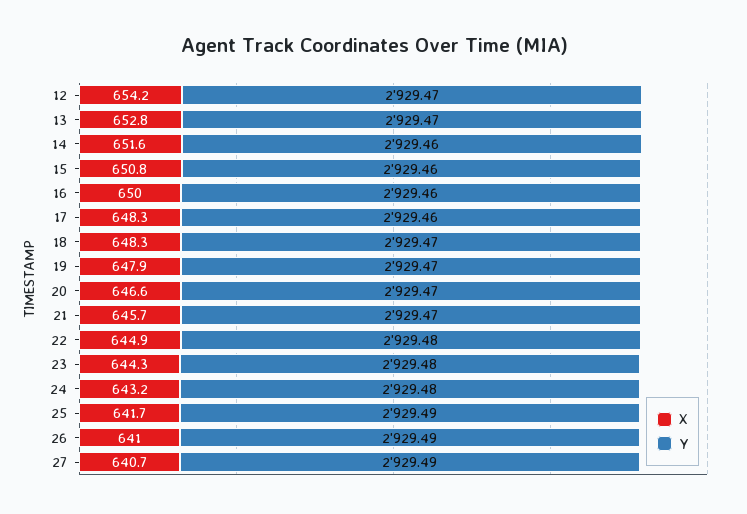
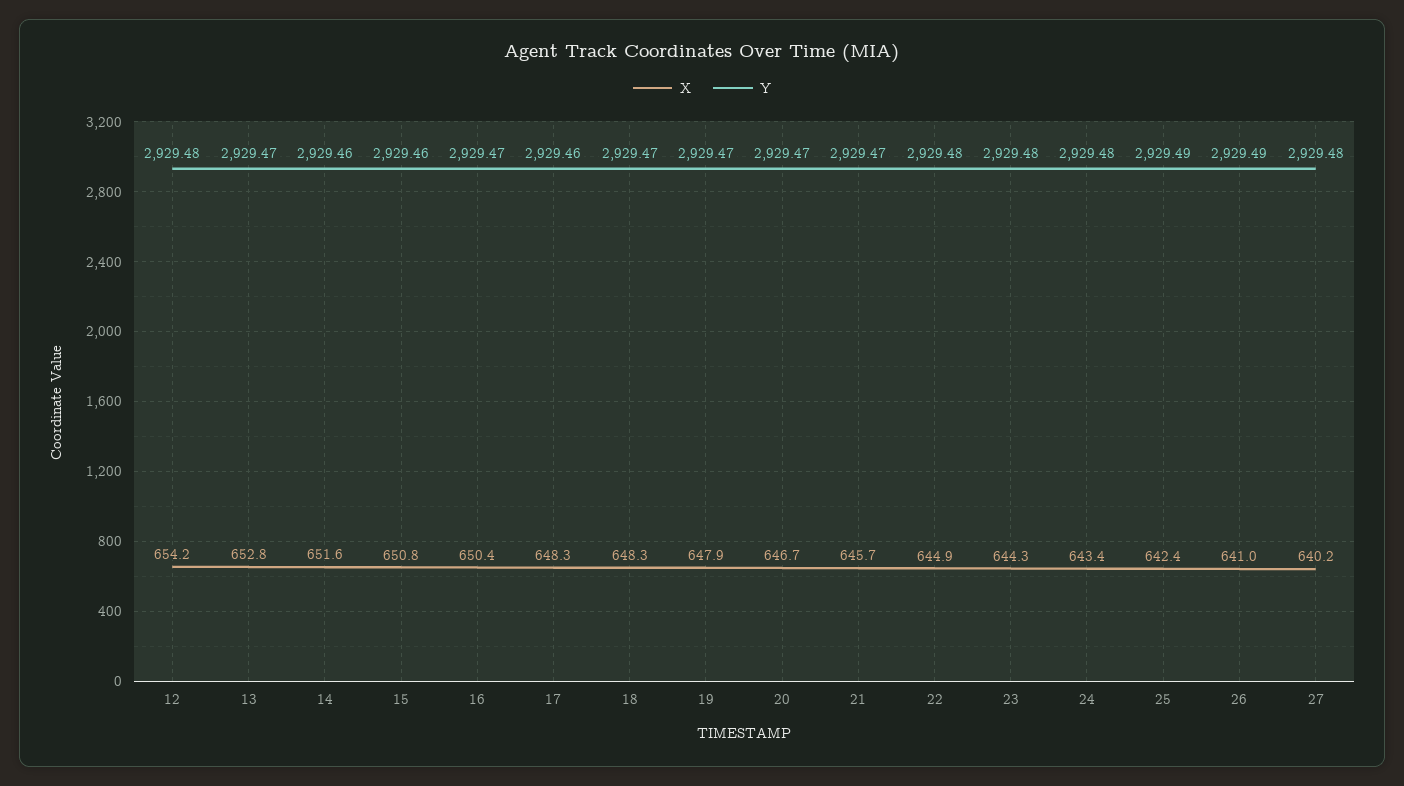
Y, 12: 2929.47 -> 2929.48
X, 16: 650 -> 650.4
Y, 16: 2929.46 -> 2929.47
X, 20: 646.6 -> 646.7
X, 24: 643.2 -> 643.4
X, 25: 641.7 -> 642.4
X, 27: 640.7 -> 640.2
Y, 27: 2929.49 -> 2929.48

